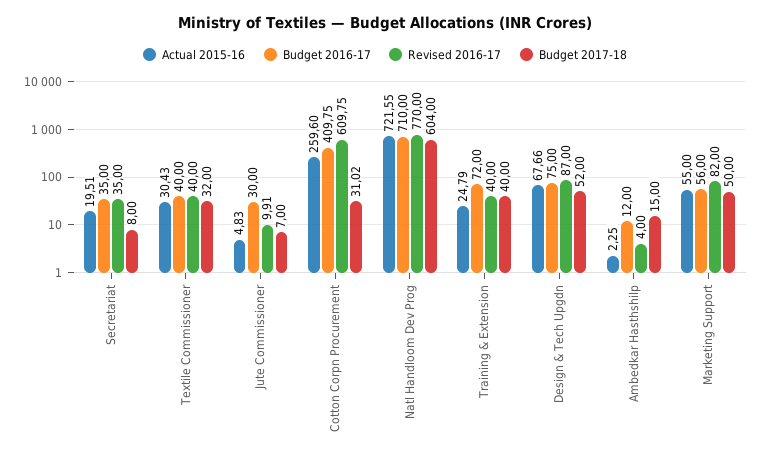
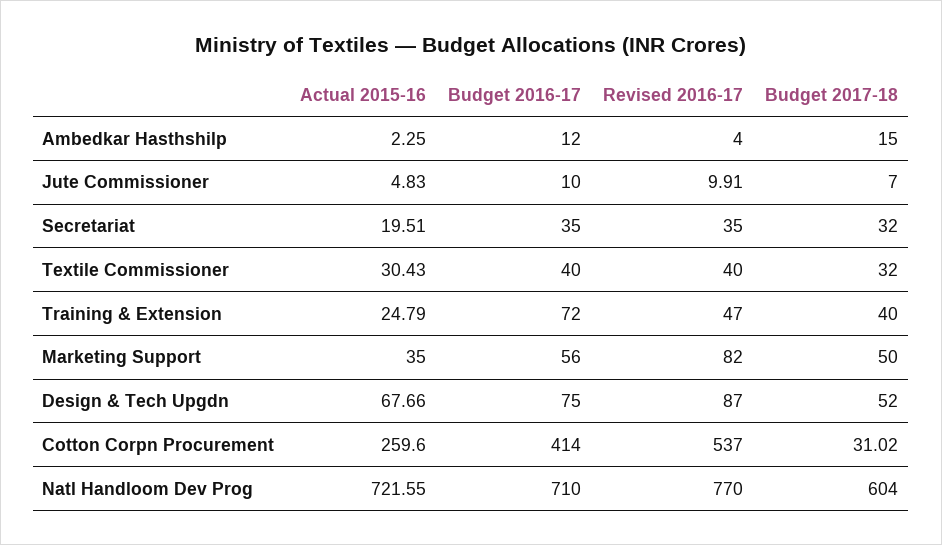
Budget 2017-18, Secretariat: 8 -> 32
Budget 2016-17, Jute Commissioner: 30 -> 10
Budget 2016-17, Cotton Corpn Procurement: 409.75 -> 414
Revised 2016-17, Cotton Corpn Procurement: 609.75 -> 537
Revised 2016-17, Training & Extension: 40 -> 47
Actual 2015-16, Marketing Support: 55 -> 35

